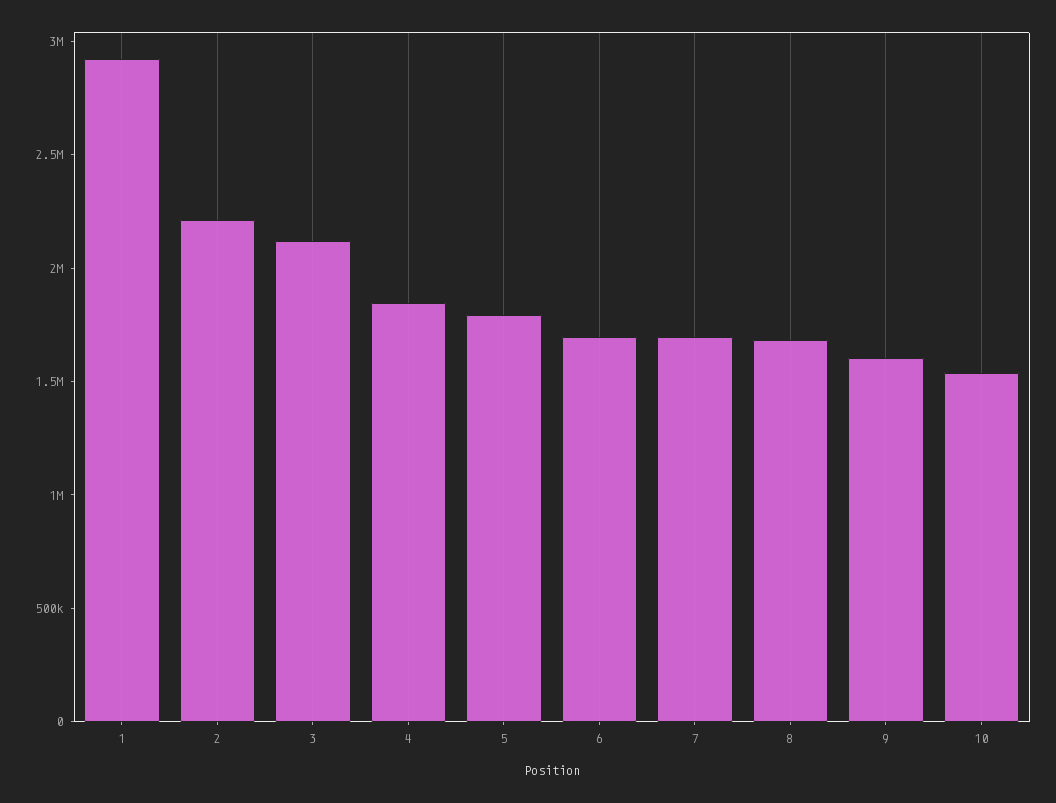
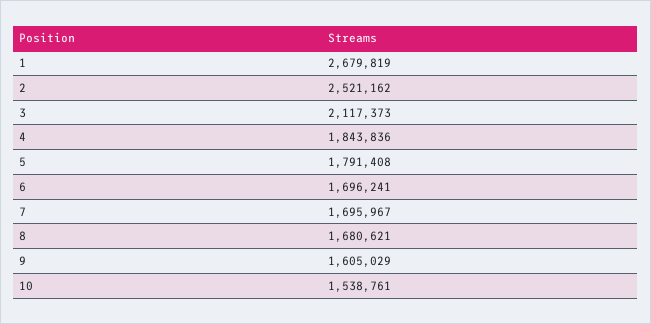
1: 2900000 -> 2679819
2: 2200000 -> 2521162

